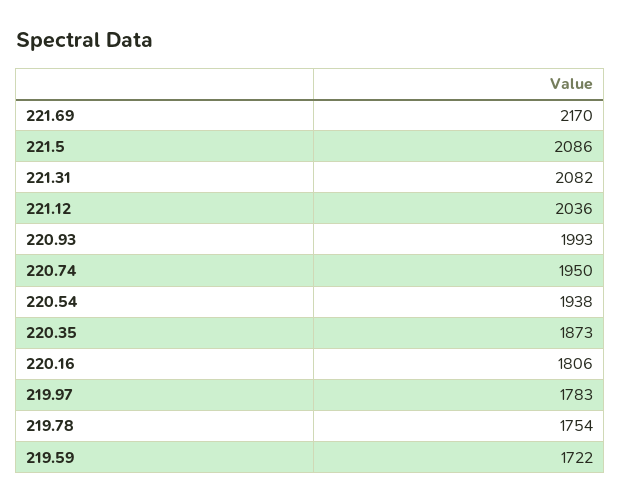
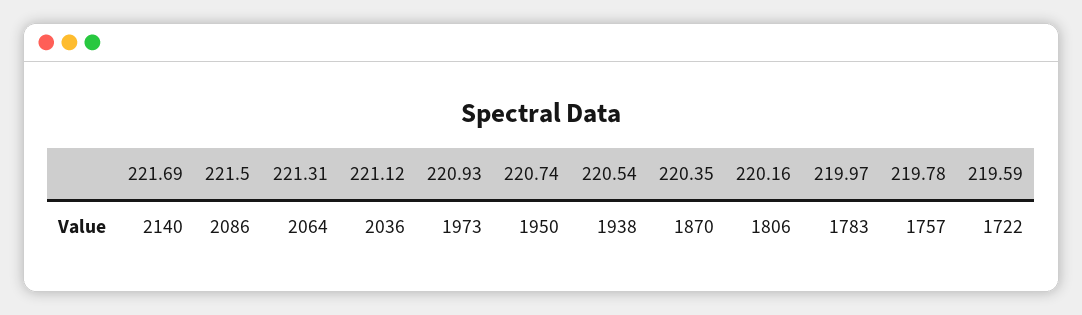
221.69: 2170 -> 2140
221.31: 2082 -> 2064
220.93: 1993 -> 1973
220.35: 1873 -> 1870
219.78: 1754 -> 1757

